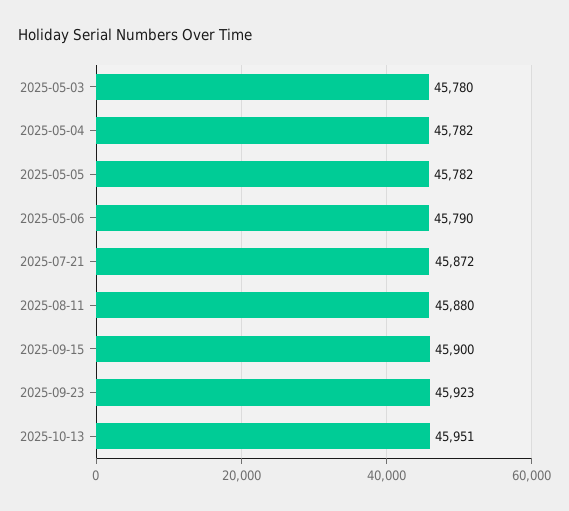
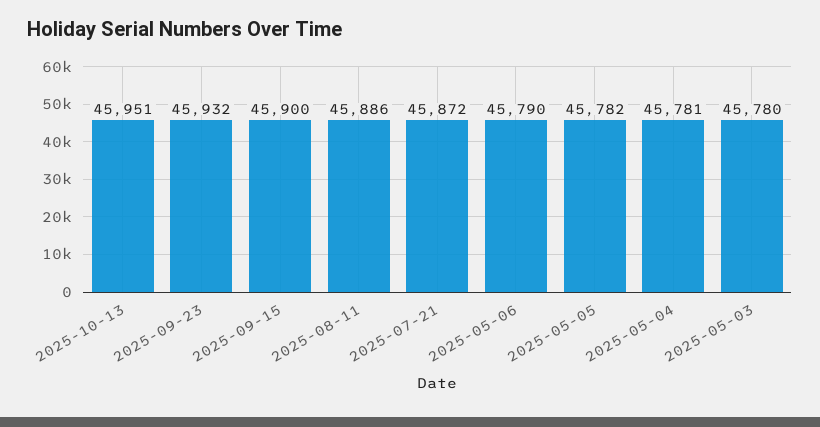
2025-05-04: 45782 -> 45781
2025-08-11: 45880 -> 45886
2025-09-23: 45923 -> 45932

